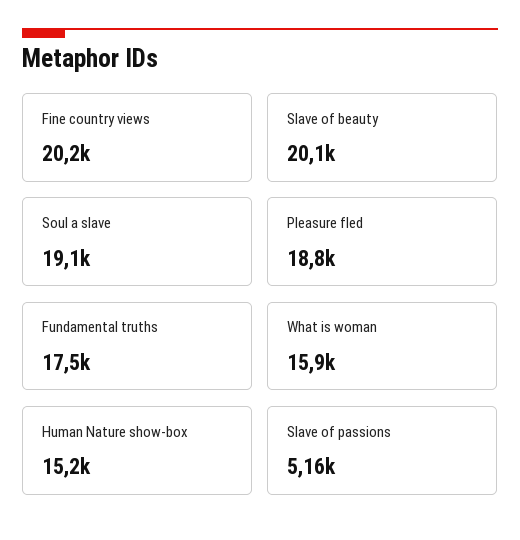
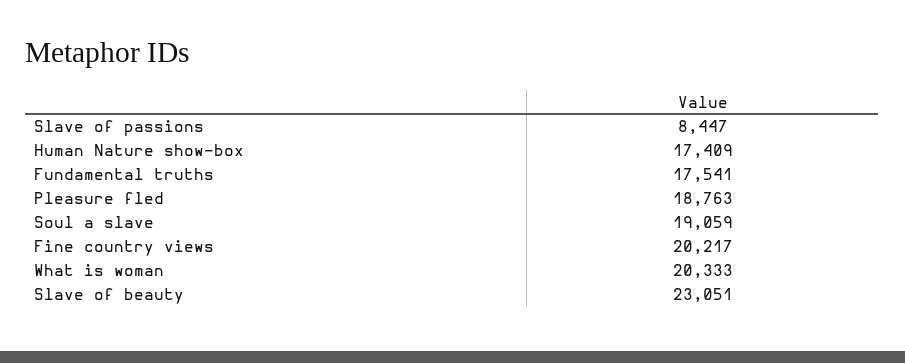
Slave of beauty: 20100 -> 23051
What is woman: 15900 -> 20333
Human Nature show-box: 15200 -> 17409
Slave of passions: 5160 -> 8447

